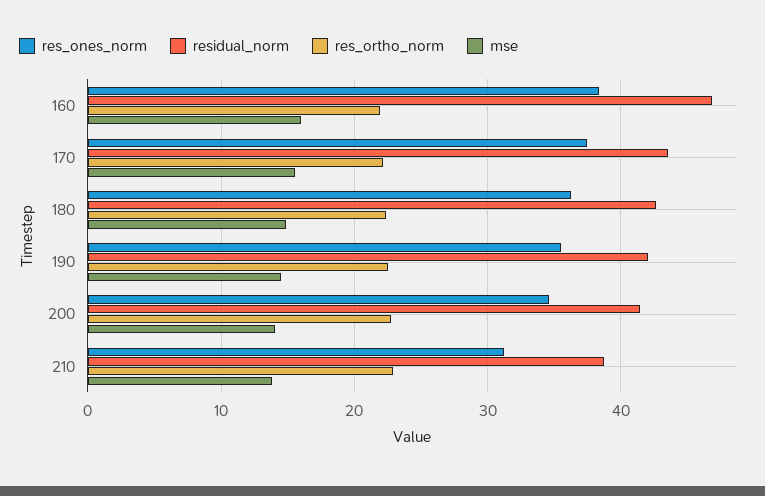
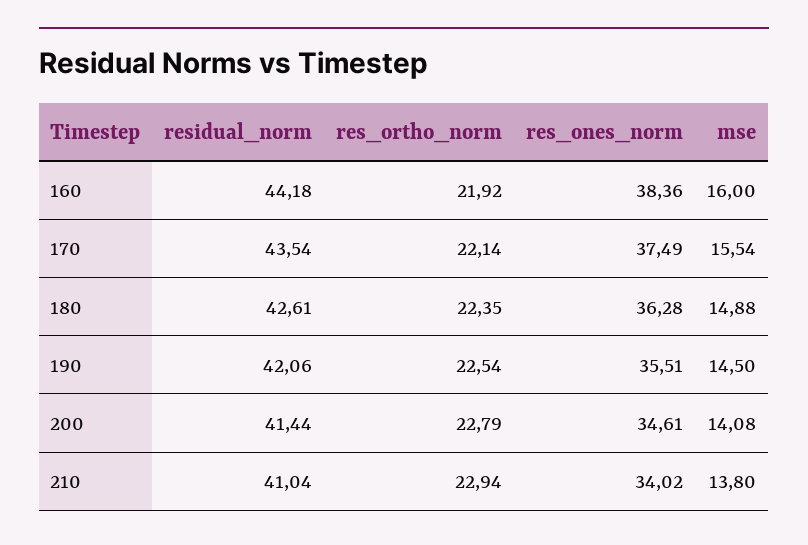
residual_norm, 160: 47 -> 44.18
res_ones_norm, 210: 31 -> 34.02
residual_norm, 210: 39 -> 41.04

